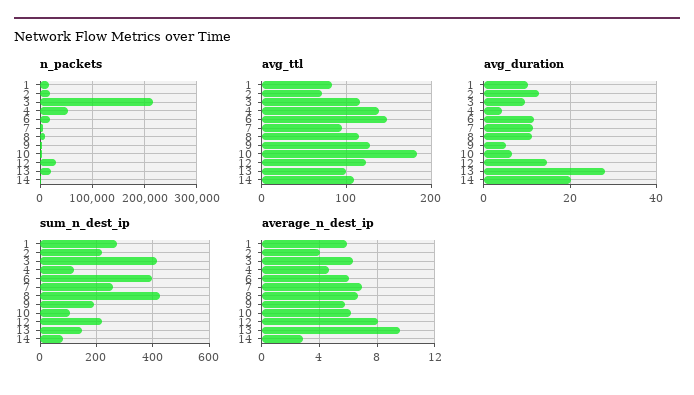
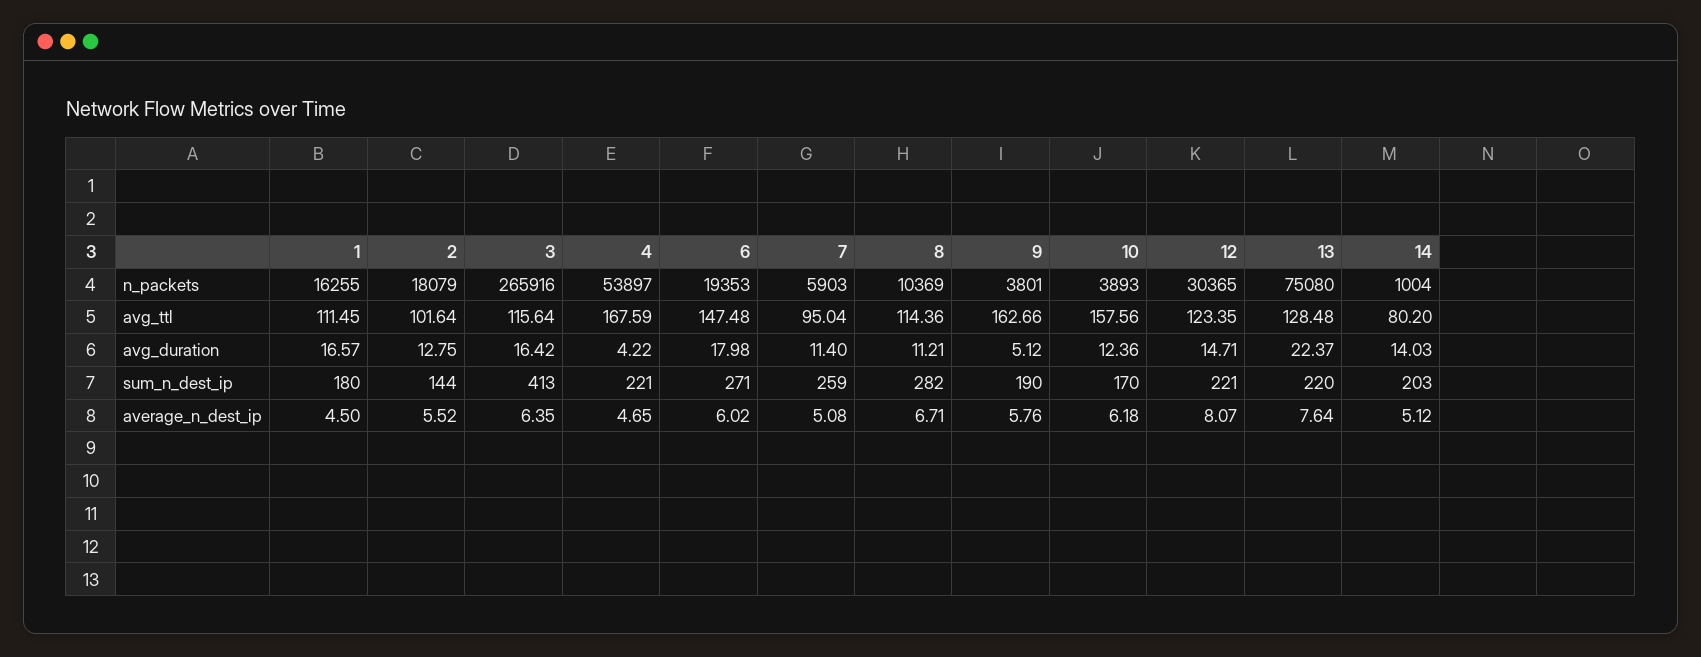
n_packets, 3: 220000 -> 265916
n_packets, 13: 20000 -> 75080
avg_ttl, 1: 80 -> 111.45
avg_ttl, 2: 70 -> 101.64
avg_ttl, 4: 140 -> 167.59
avg_ttl, 9: 130 -> 162.66
avg_ttl, 10: 180 -> 157.56
avg_ttl, 13: 100 -> 128.48
avg_ttl, 14: 110 -> 80.2
avg_duration, 1: 10 -> 16.57
avg_duration, 3: 10 -> 16.42
avg_duration, 6: 12 -> 17.98
avg_duration, 10: 6 -> 12.36
avg_duration, 13: 28 -> 22.37
avg_duration, 14: 20 -> 14.03
sum_n_dest_ip, 1: 275 -> 180
sum_n_dest_ip, 2: 225 -> 144
sum_n_dest_ip, 4: 125 -> 221
sum_n_dest_ip, 6: 400 -> 271
sum_n_dest_ip, 8: 425 -> 282
sum_n_dest_ip, 10: 100 -> 170
sum_n_dest_ip, 13: 150 -> 220
sum_n_dest_ip, 14: 75 -> 203
average_n_dest_ip, 1: 6 -> 4.5
average_n_dest_ip, 2: 4 -> 5.52
average_n_dest_ip, 7: 7 -> 5.08
average_n_dest_ip, 13: 9.5 -> 7.64
average_n_dest_ip, 14: 3 -> 5.12

